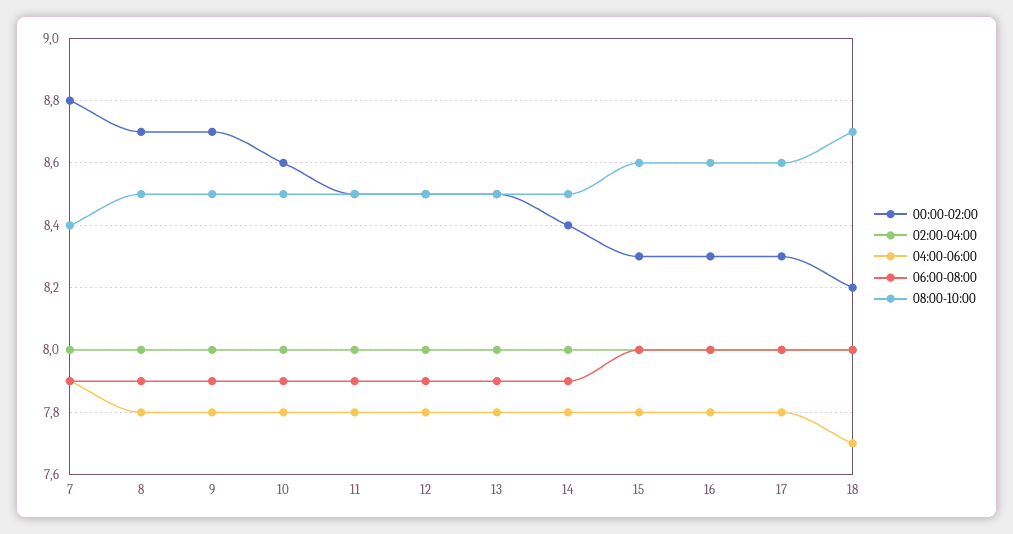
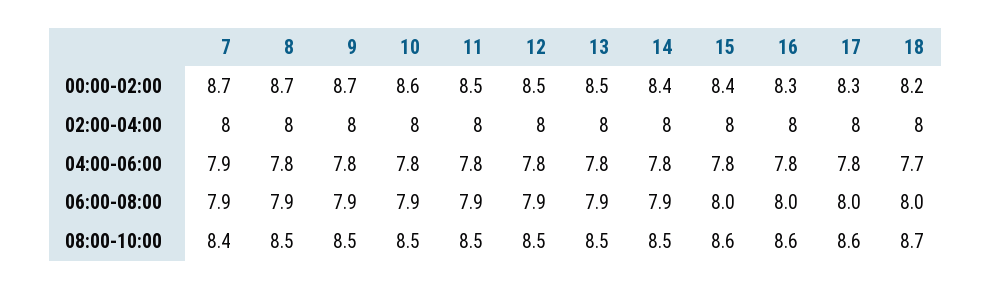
00:00-02:00, 7: 8.8 -> 8.7
00:00-02:00, 15: 8.3 -> 8.4

